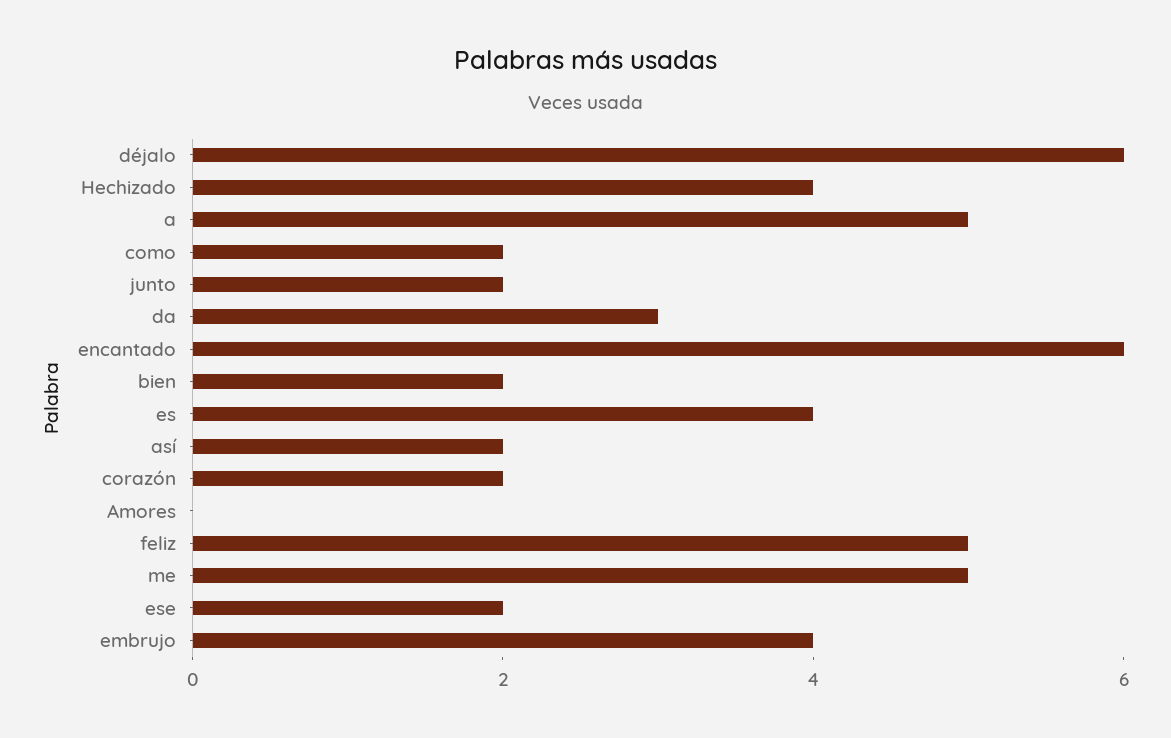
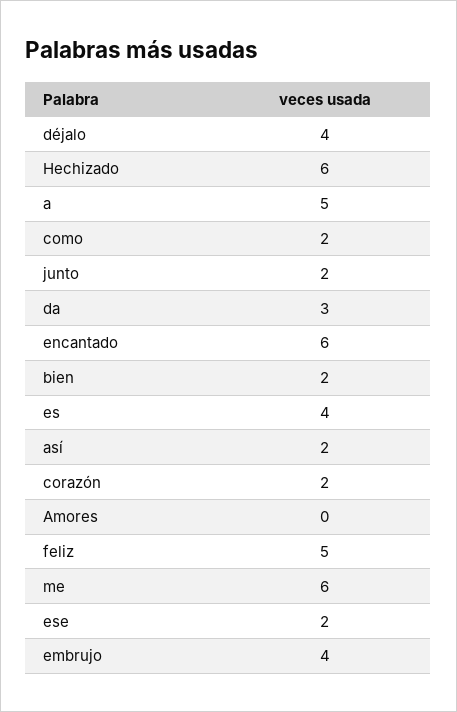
déjalo: 6 -> 4
Hechizado: 4 -> 6
me: 5 -> 6

